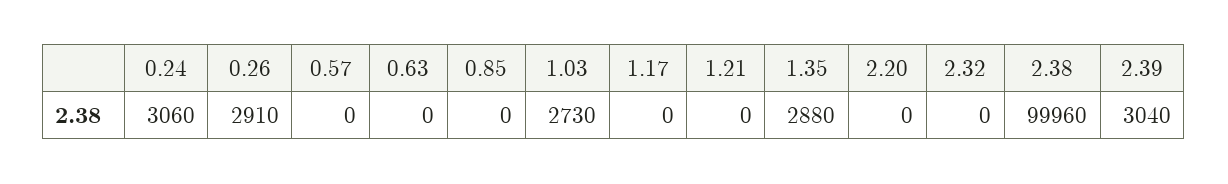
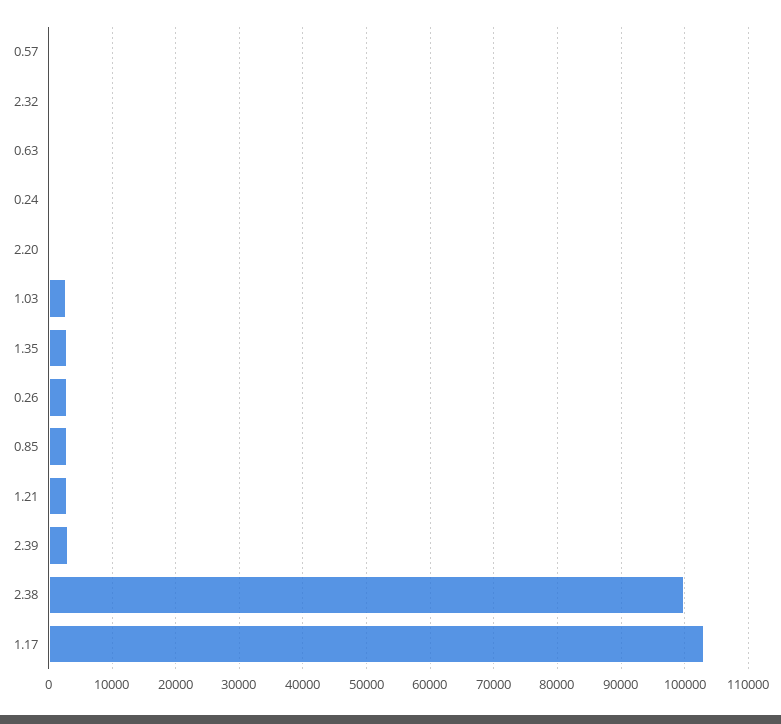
0.24: 3060 -> 0
0.85: 0 -> 3000
1.17: 0 -> 103000
1.21: 0 -> 3000

